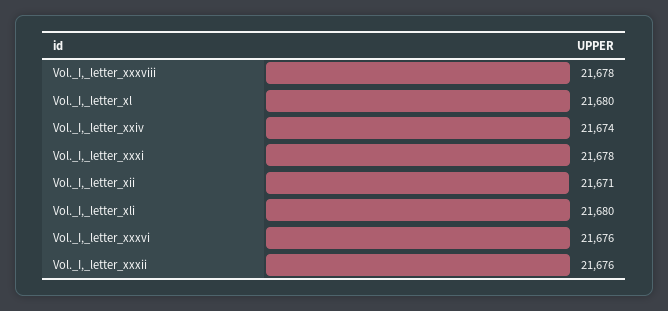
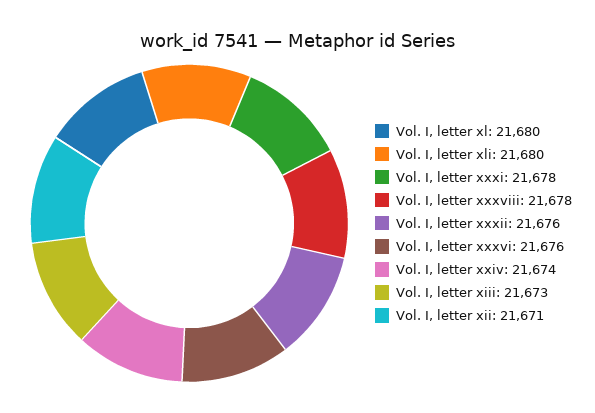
Vol. I, letter xiii: none -> 21673

